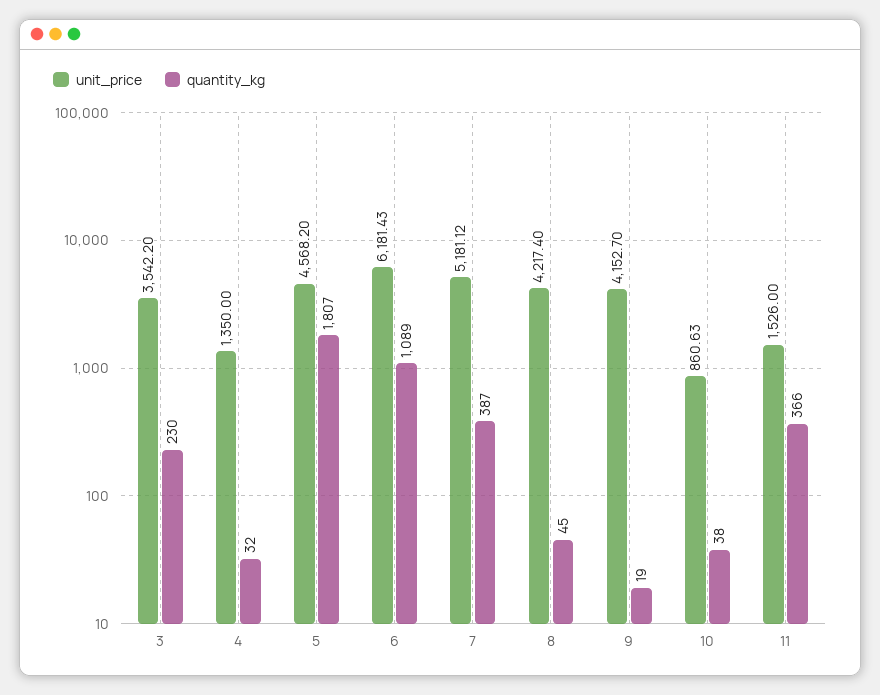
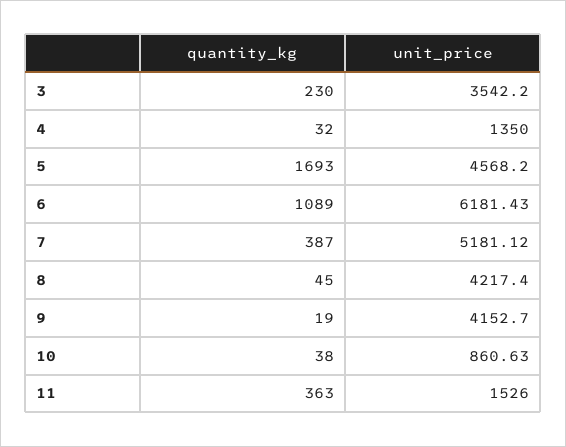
quantity_kg, 5: 1807 -> 1693
quantity_kg, 11: 366 -> 363

